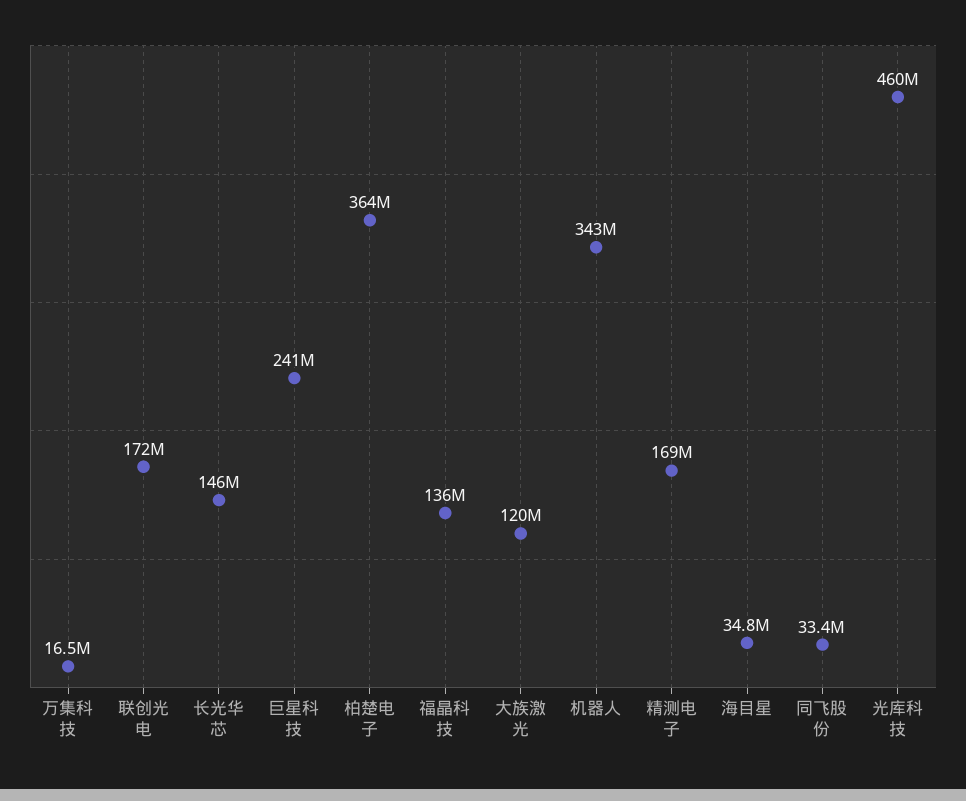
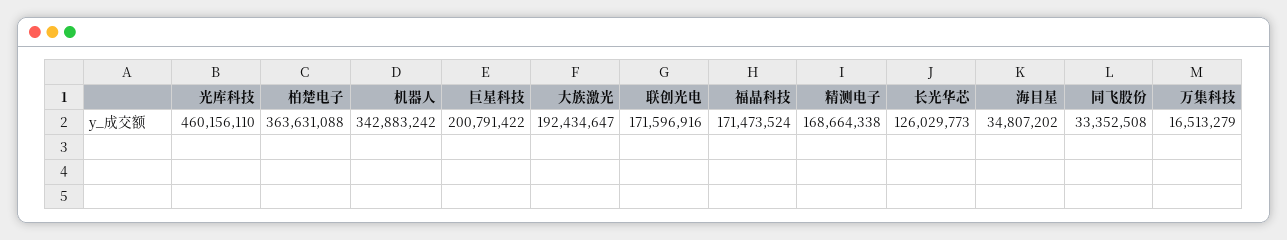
长光华芯: 146000000 -> 126029773
巨星科技: 241000000 -> 200791422
福晶科技: 136000000 -> 171473524
大族激光: 120000000 -> 192434647

